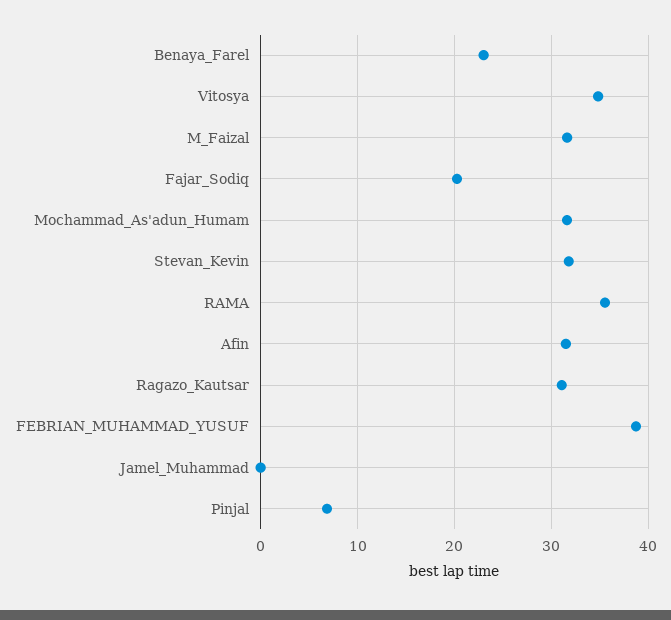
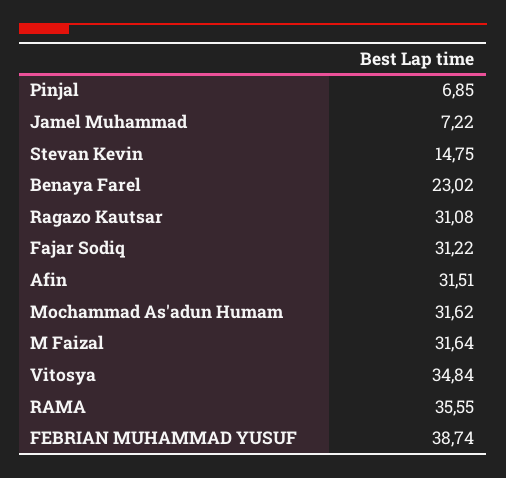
Fajar_Sodiq: 20 -> 31.22
Stevan_Kevin: 32 -> 14.75
Jamel_Muhammad: 0 -> 7.22

